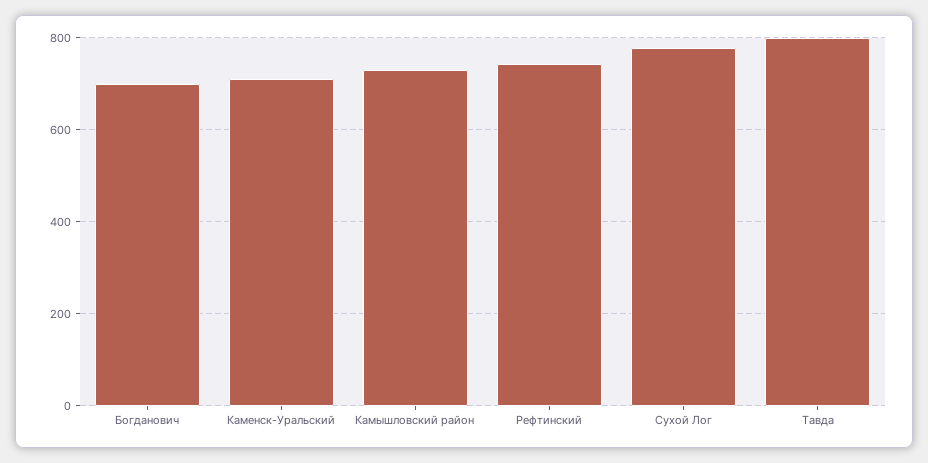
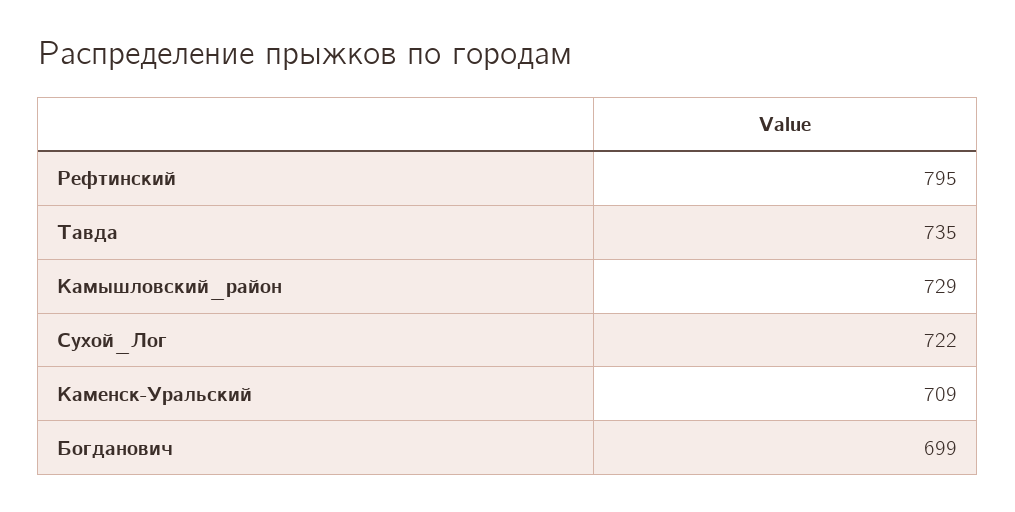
Рефтинский: 740 -> 795
Сухой Лог: 780 -> 722
Тавда: 800 -> 735

